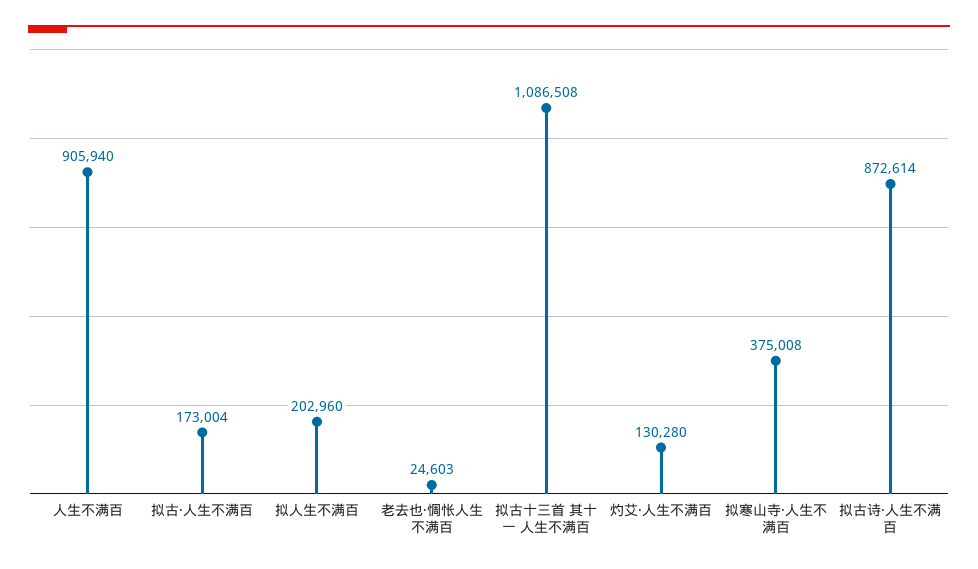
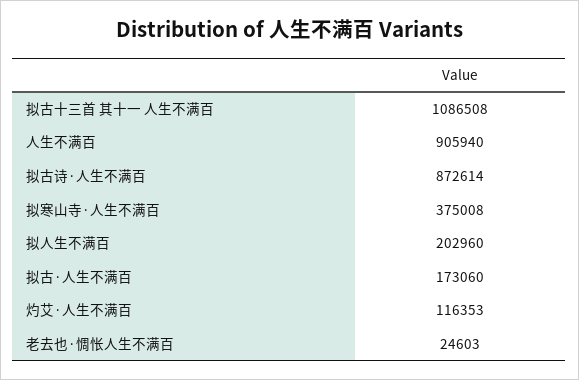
拟古·人生不满百: 173004 -> 173060
灼艾·人生不满百: 130280 -> 116353

